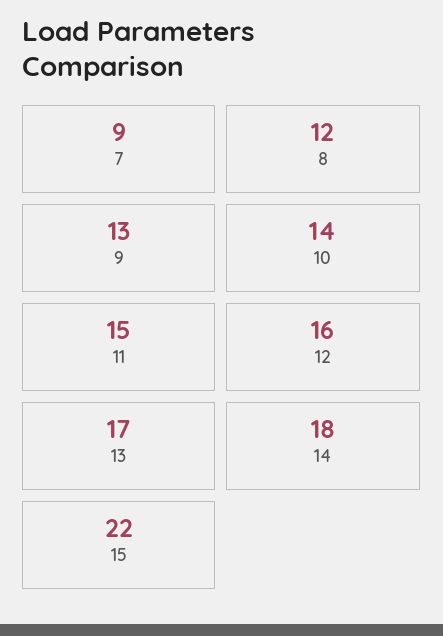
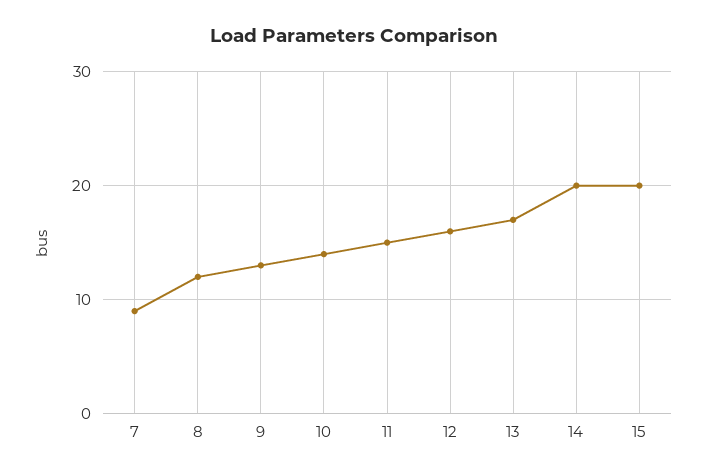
14: 18 -> 20
15: 22 -> 20

